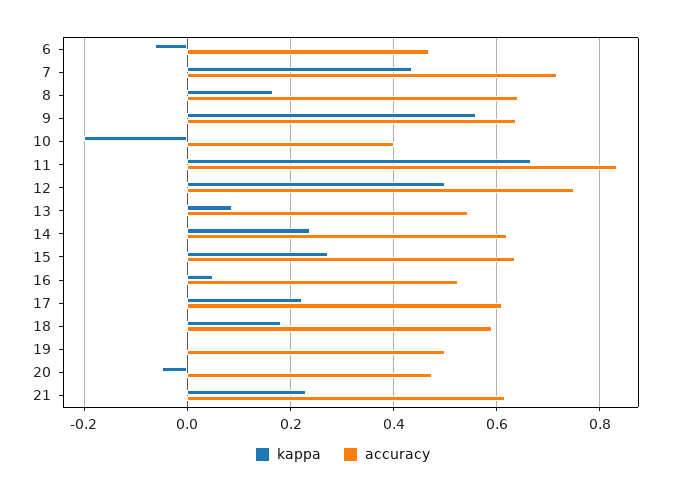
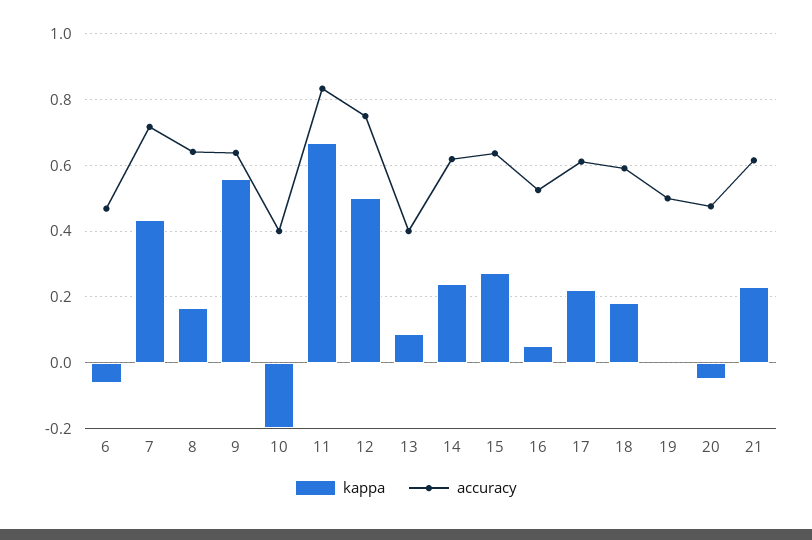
accuracy, 13: 0.54 -> 0.4

